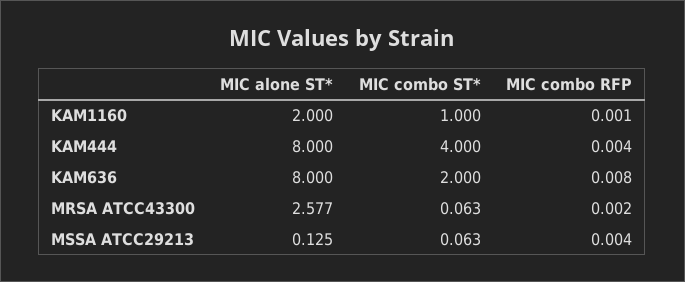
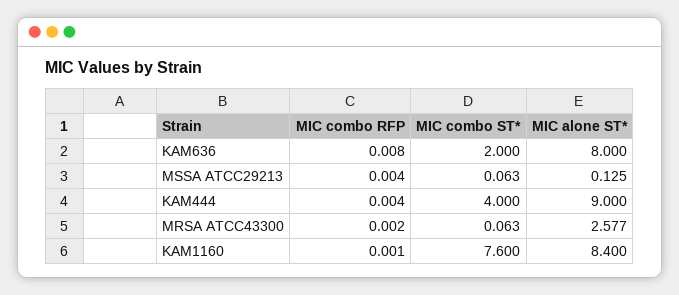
MIC alone ST*, KAM1160: 2 -> 8.4
MIC combo ST*, KAM1160: 1 -> 7.6
MIC alone ST*, KAM444: 8 -> 9

